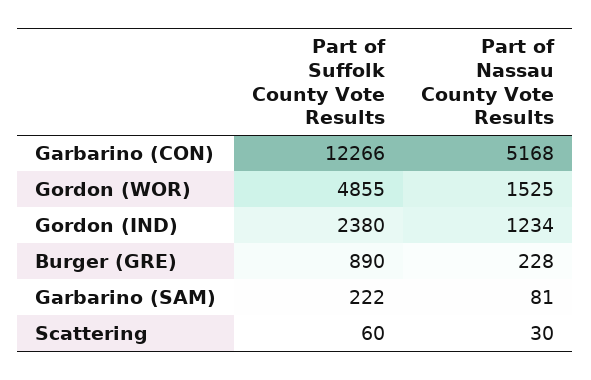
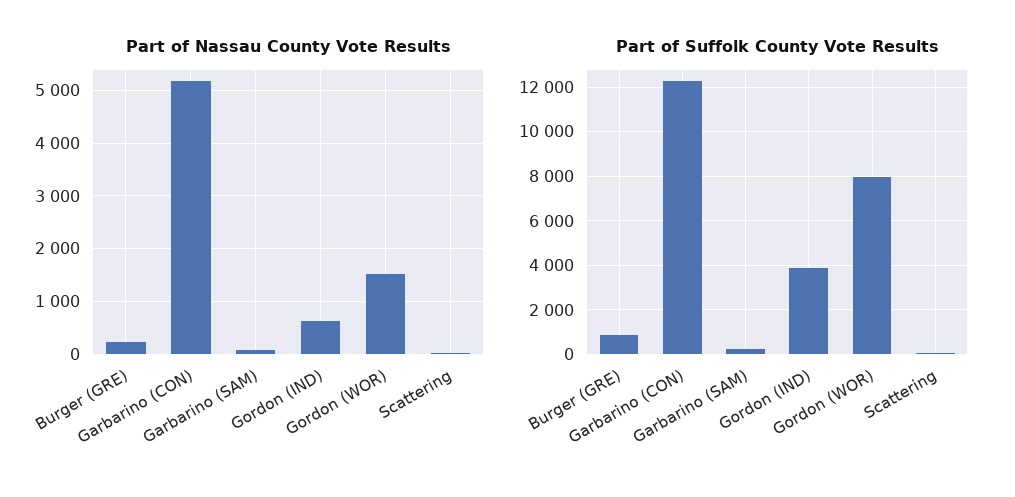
Part of Suffolk County Vote Results, Gordon (WOR): 4855 -> 8000
Part of Suffolk County Vote Results, Gordon (IND): 2380 -> 4000
Part of Nassau County Vote Results, Gordon (IND): 1234 -> 600

